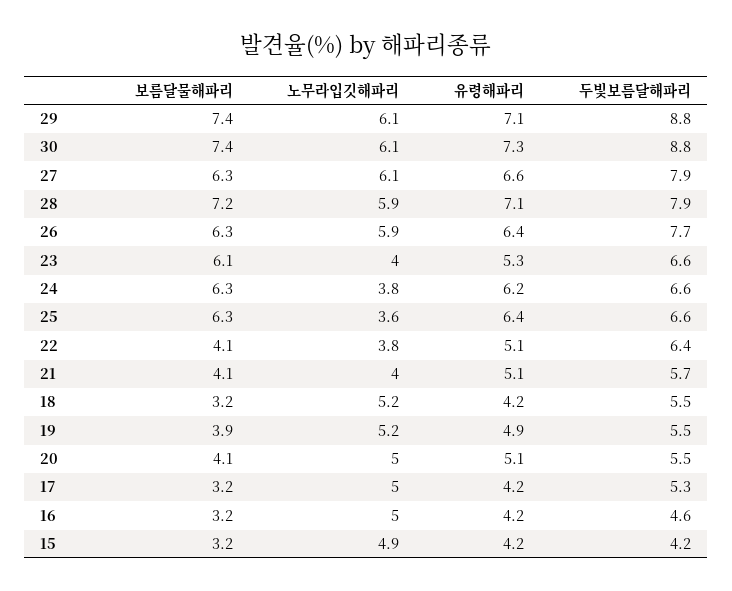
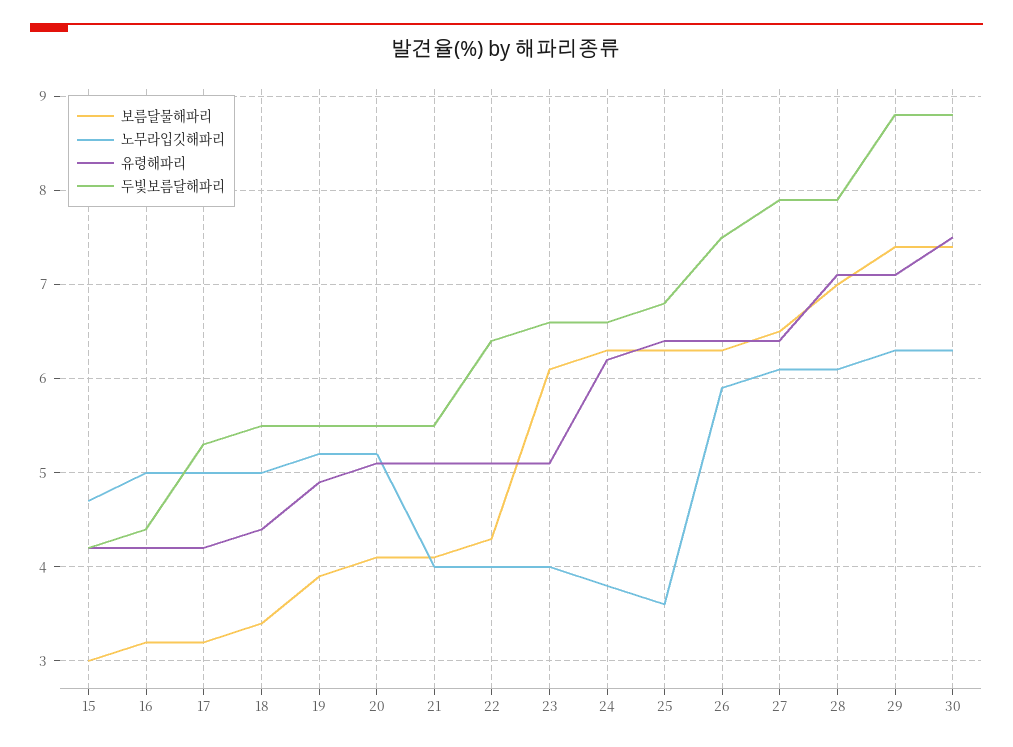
노무라입깃해파리, 29: 6.1 -> 6.3
노무라입깃해파리, 30: 6.1 -> 6.3
유령해파리, 30: 7.3 -> 7.5
보름달물해파리, 27: 6.3 -> 6.5
유령해파리, 27: 6.6 -> 6.4
보름달물해파리, 28: 7.2 -> 7
노무라입깃해파리, 28: 5.9 -> 6.1
두빛보름달해파리, 26: 7.7 -> 7.5
유령해파리, 23: 5.3 -> 5.1
두빛보름달해파리, 25: 6.6 -> 6.8
보름달물해파리, 22: 4.1 -> 4.3
노무라입깃해파리, 22: 3.8 -> 4
두빛보름달해파리, 21: 5.7 -> 5.5
보름달물해파리, 18: 3.2 -> 3.4
노무라입깃해파리, 18: 5.2 -> 5
유령해파리, 18: 4.2 -> 4.4
노무라입깃해파리, 20: 5 -> 5.2
두빛보름달해파리, 16: 4.6 -> 4.4
보름달물해파리, 15: 3.2 -> 3
노무라입깃해파리, 15: 4.9 -> 4.7

